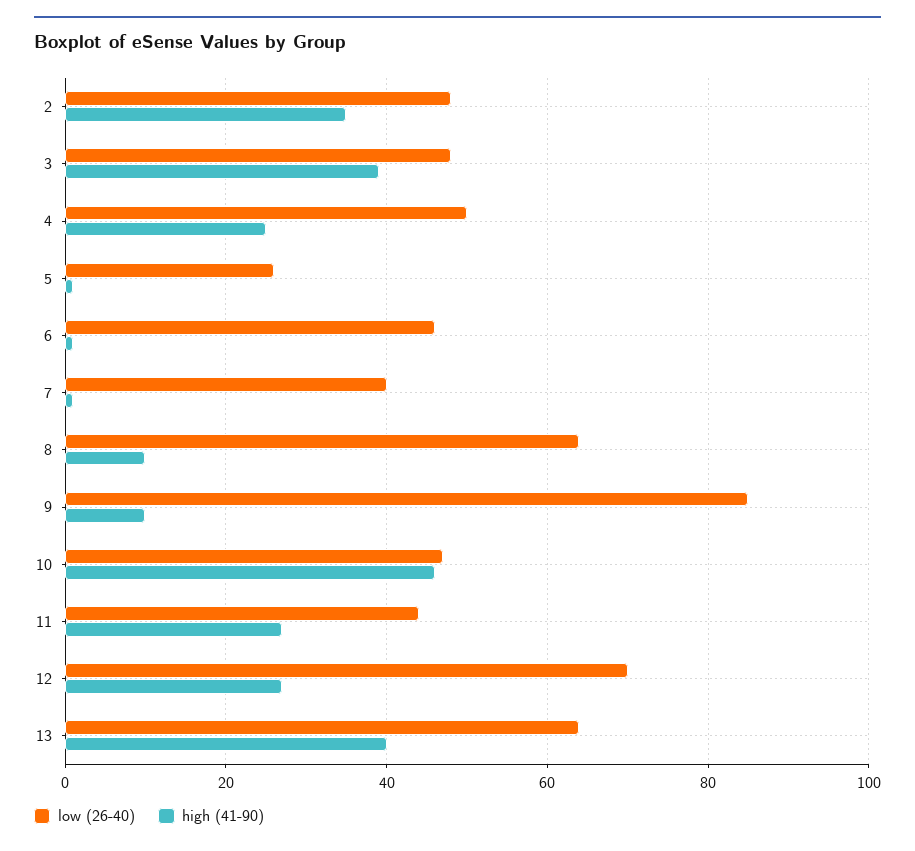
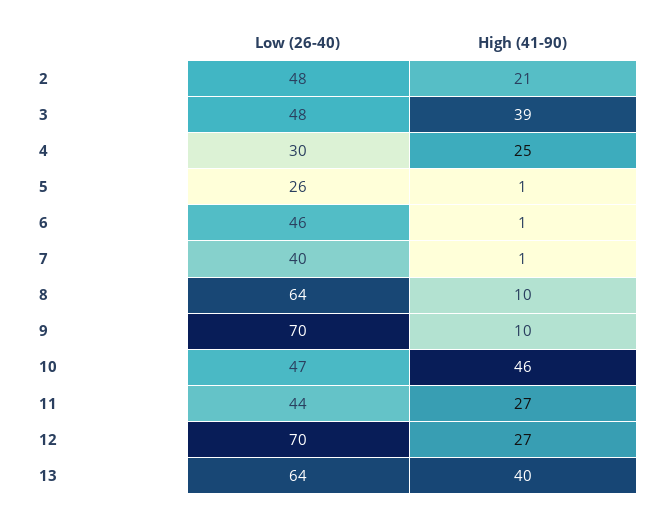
high (41-90), 2: 35 -> 21
low (26-40), 4: 50 -> 30
low (26-40), 9: 85 -> 70

